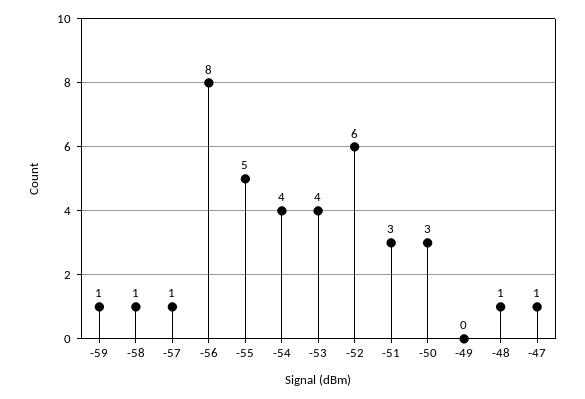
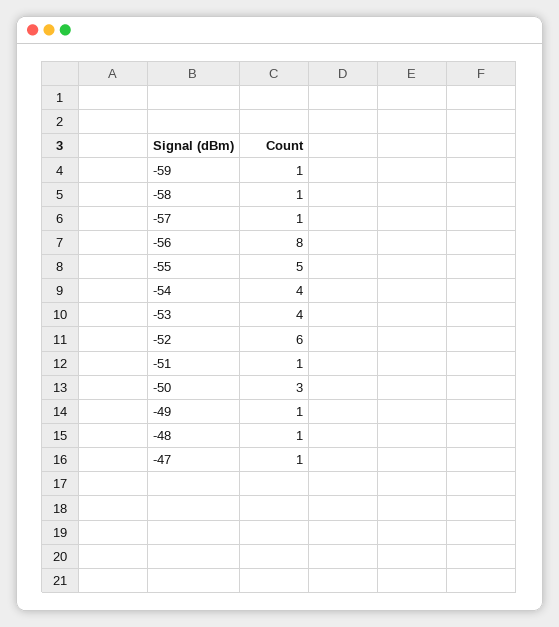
-51: 3 -> 1
-49: 0 -> 1

